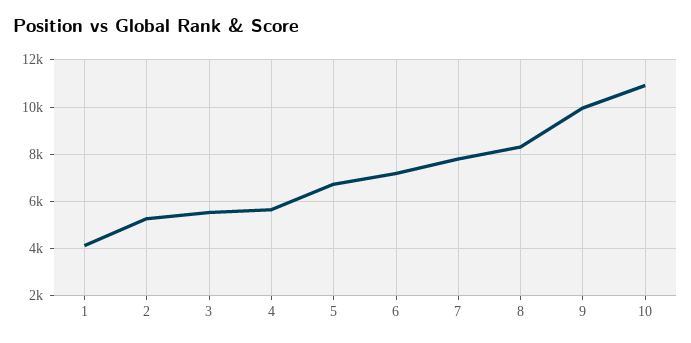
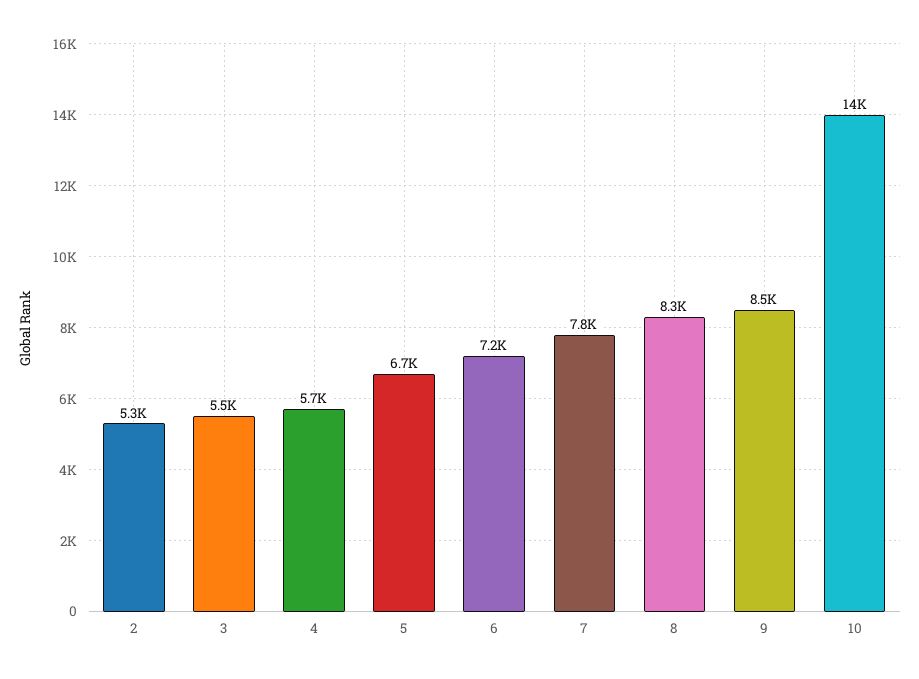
1: 4000 -> none
9: 10000 -> 8500
10: 11000 -> 14000

